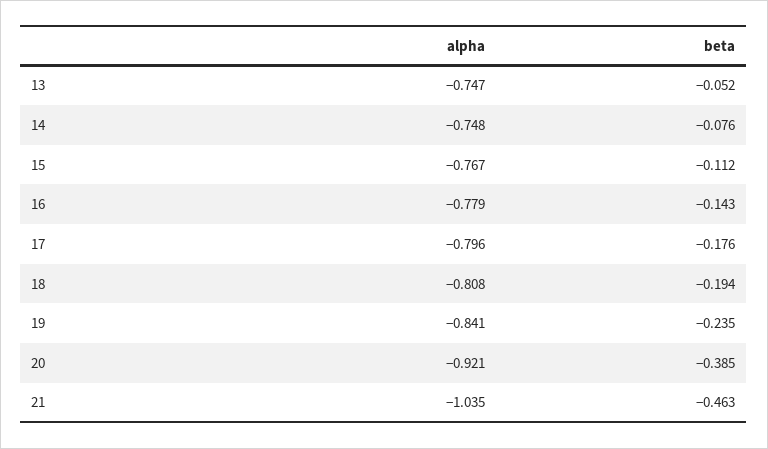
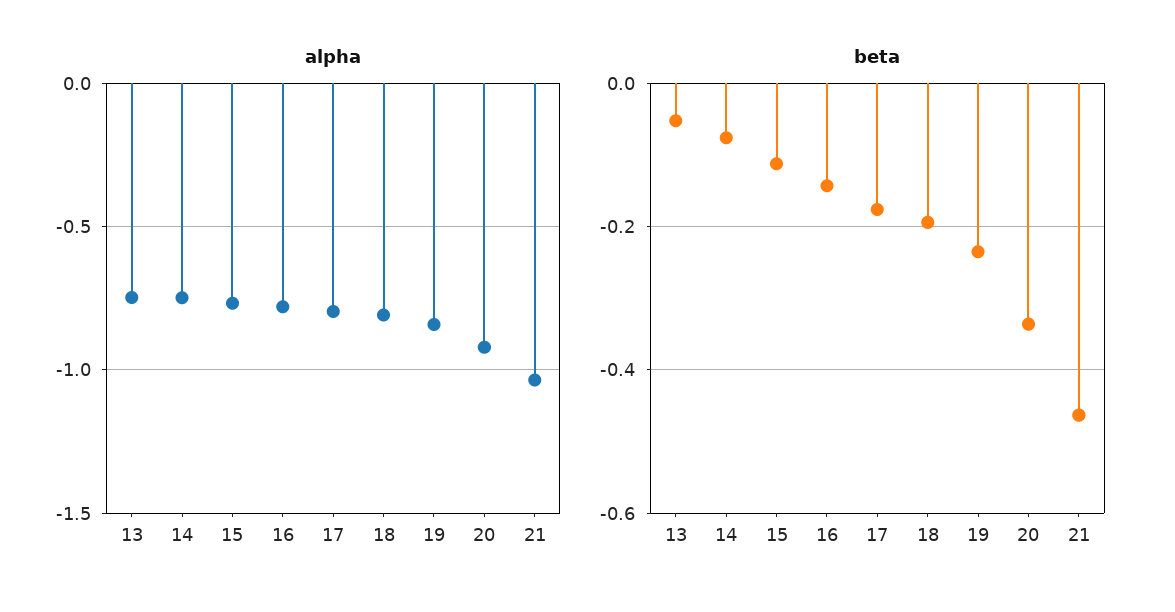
beta, 20: -0.385 -> -0.34

